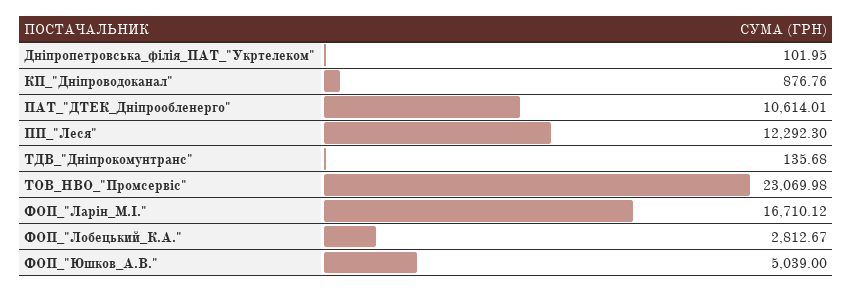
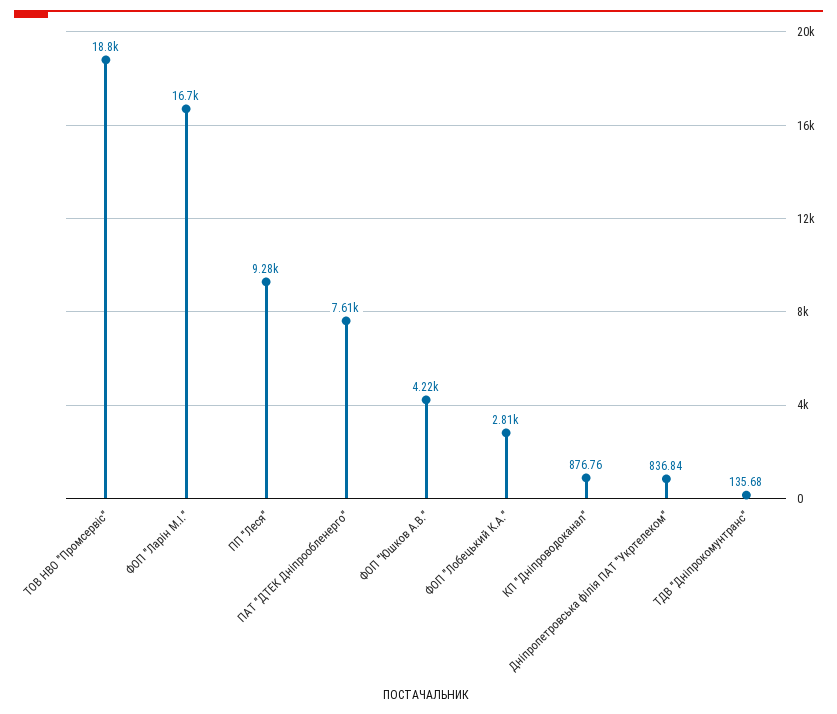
Дніпропетровська_філія_ПАТ_"Укртелеком": 101.95 -> 836.84
ПАТ_"ДТЕК_Дніпрообленерго": 10614.01 -> 7610
ПП_"Леся": 12292.3 -> 9280
ТОВ_НВО_"Промсервіс": 23069.98 -> 18800
ФОП_"Юшков_А.В.": 5039 -> 4220

